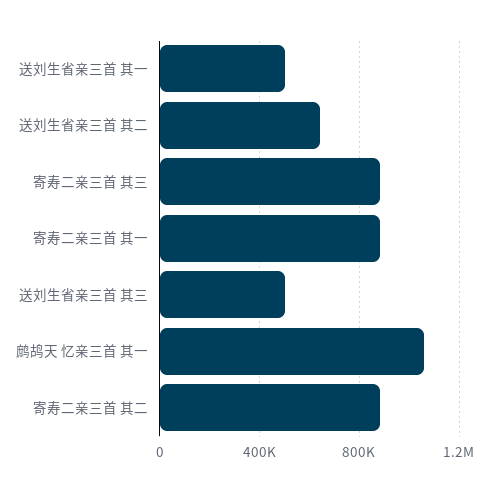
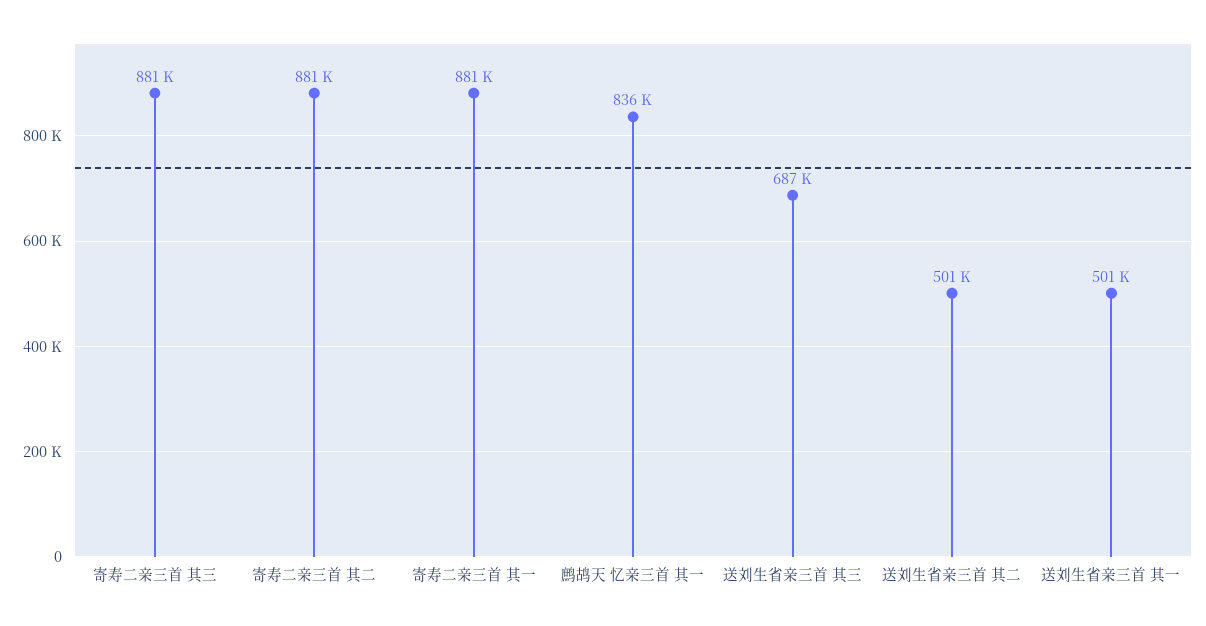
送刘生省亲三首 其二: 650000 -> 501000
送刘生省亲三首 其三: 500000 -> 687000
鹧鸪天 忆亲三首 其一: 1050000 -> 836000

